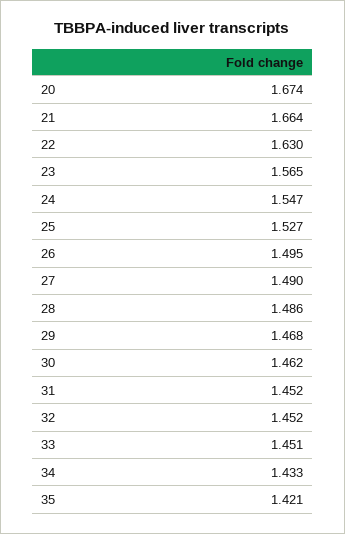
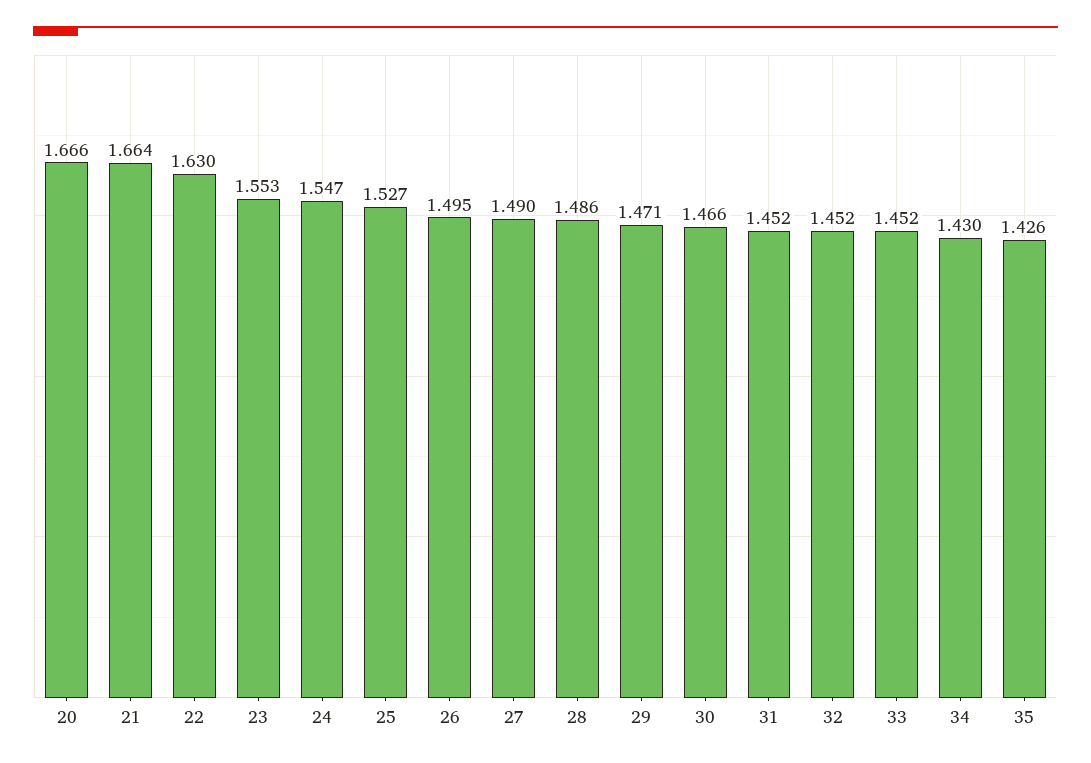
20: 1.674 -> 1.666
23: 1.565 -> 1.553
29: 1.468 -> 1.471
30: 1.462 -> 1.466
33: 1.451 -> 1.452
34: 1.433 -> 1.43
35: 1.421 -> 1.426

